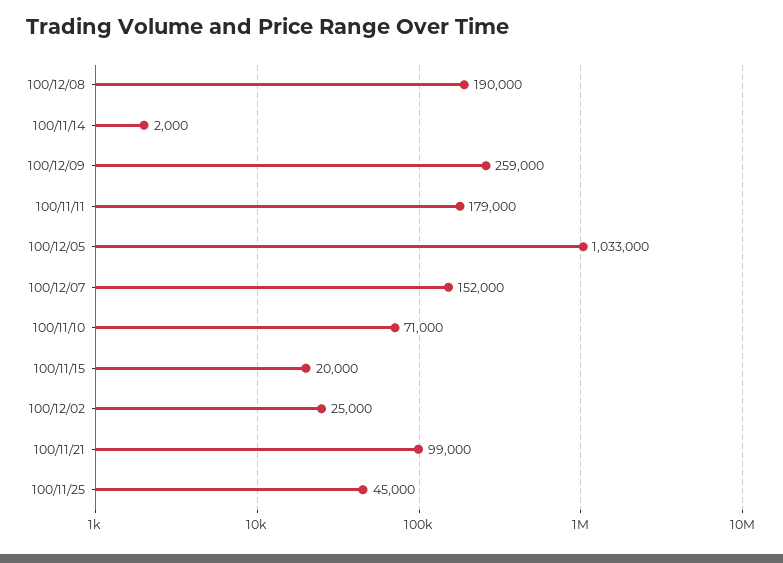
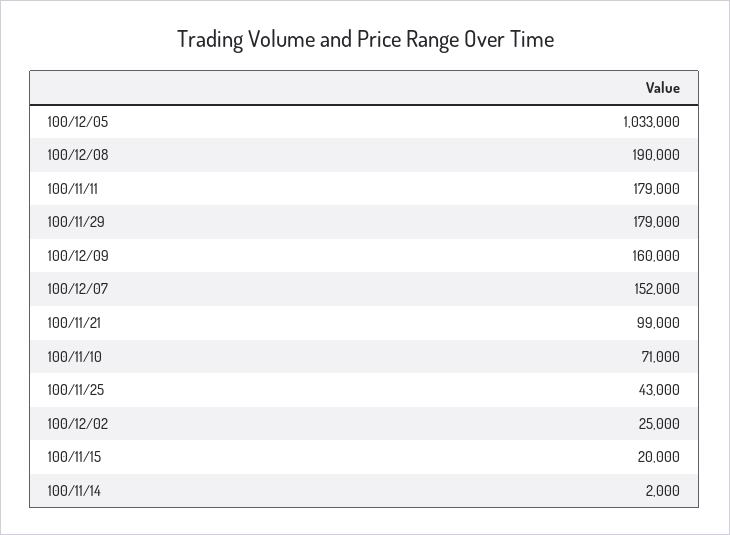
100/12/09: 259000 -> 160000
100/11/25: 45000 -> 43000
100/11/29: none -> 179000

